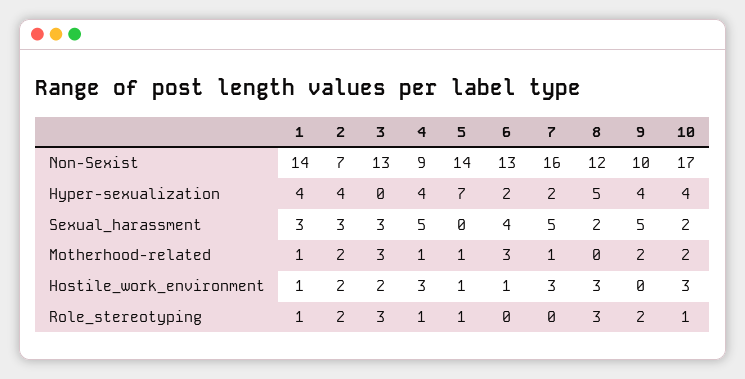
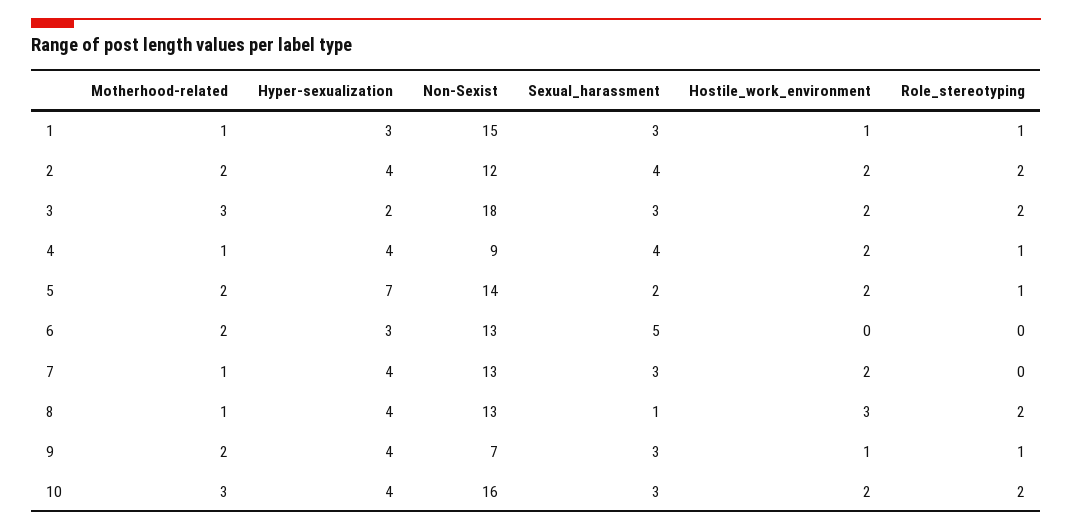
1, Non-Sexist: 14 -> 15
2, Non-Sexist: 7 -> 12
3, Non-Sexist: 13 -> 18
7, Non-Sexist: 16 -> 13
8, Non-Sexist: 12 -> 13
9, Non-Sexist: 10 -> 7
10, Non-Sexist: 17 -> 16
1, Hyper-sexualization: 4 -> 3
3, Hyper-sexualization: 0 -> 2
6, Hyper-sexualization: 2 -> 3
7, Hyper-sexualization: 2 -> 4
8, Hyper-sexualization: 5 -> 4
2, Sexual_harassment: 3 -> 4
4, Sexual_harassment: 5 -> 4
5, Sexual_harassment: 0 -> 2
6, Sexual_harassment: 4 -> 5
7, Sexual_harassment: 5 -> 3
8, Sexual_harassment: 2 -> 1
9, Sexual_harassment: 5 -> 3
10, Sexual_harassment: 2 -> 3
5, Motherhood-related: 1 -> 2
6, Motherhood-related: 3 -> 2
8, Motherhood-related: 0 -> 1
10, Motherhood-related: 2 -> 3
4, Hostile_work_environment: 3 -> 2
5, Hostile_work_environment: 1 -> 2
6, Hostile_work_environment: 1 -> 0
7, Hostile_work_environment: 3 -> 2
9, Hostile_work_environment: 0 -> 1
10, Hostile_work_environment: 3 -> 2
3, Role_stereotyping: 3 -> 2
8, Role_stereotyping: 3 -> 2
9, Role_stereotyping: 2 -> 1
10, Role_stereotyping: 1 -> 2

